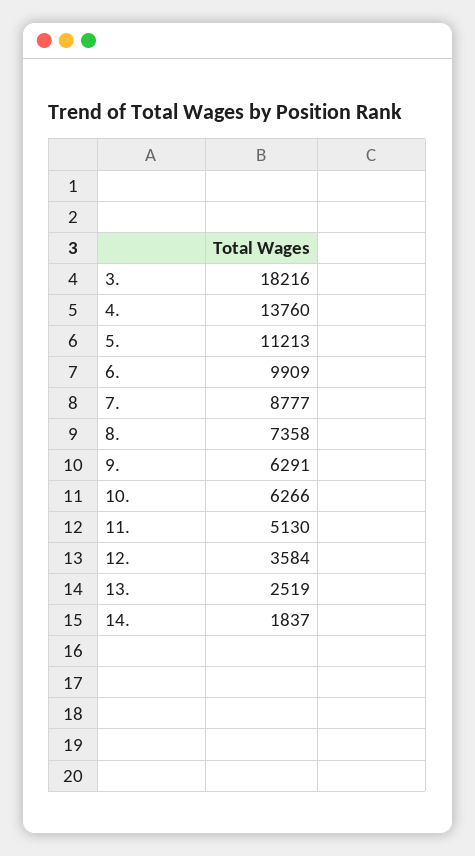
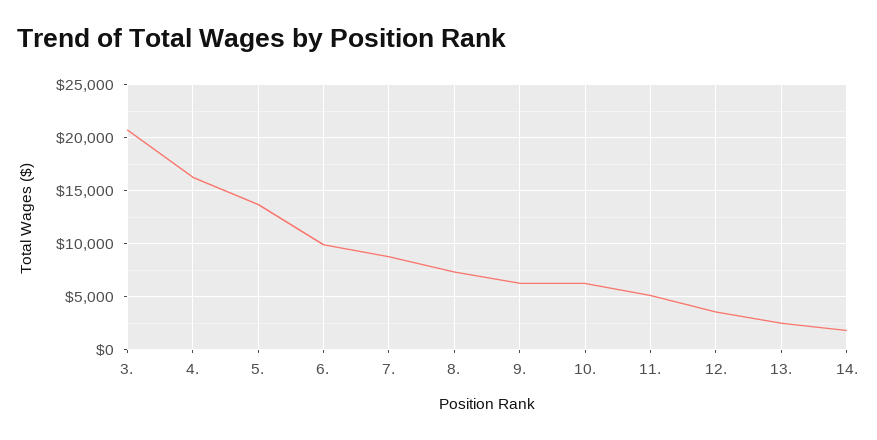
3.: 18216 -> 21000
4.: 13760 -> 16000
5.: 11213 -> 14000

